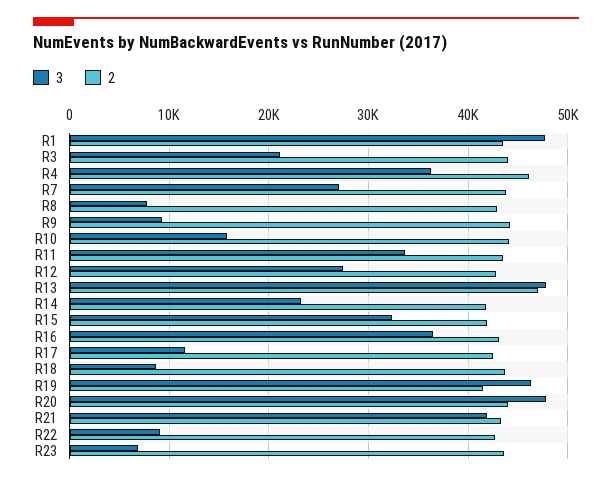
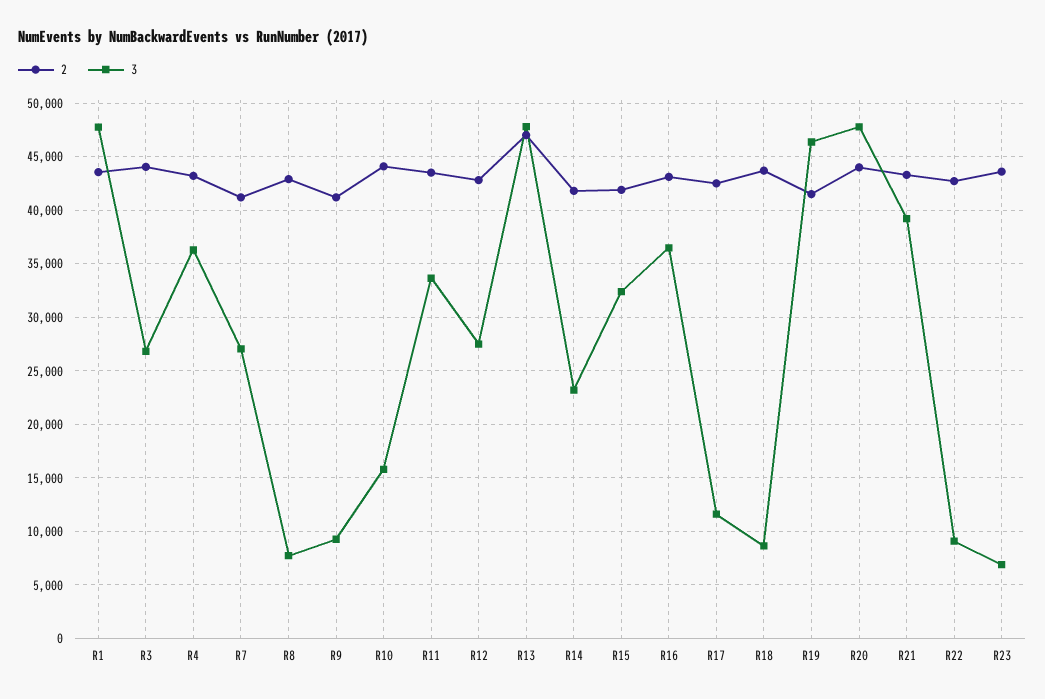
3, R3: 21000 -> 27000
2, R4: 46000 -> 43000
2, R7: 44000 -> 41000
2, R9: 44000 -> 41000
3, R21: 42000 -> 39000

